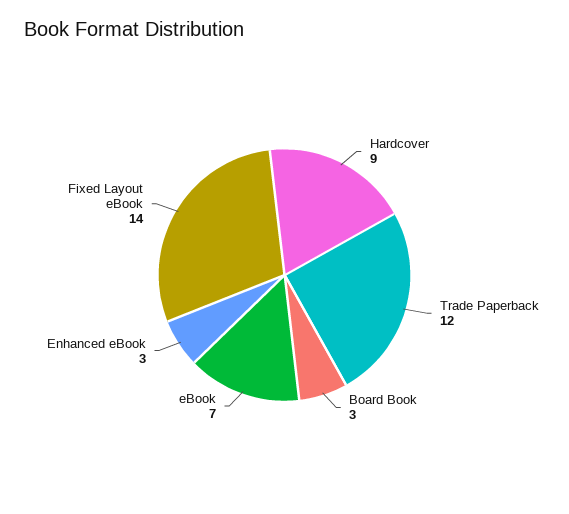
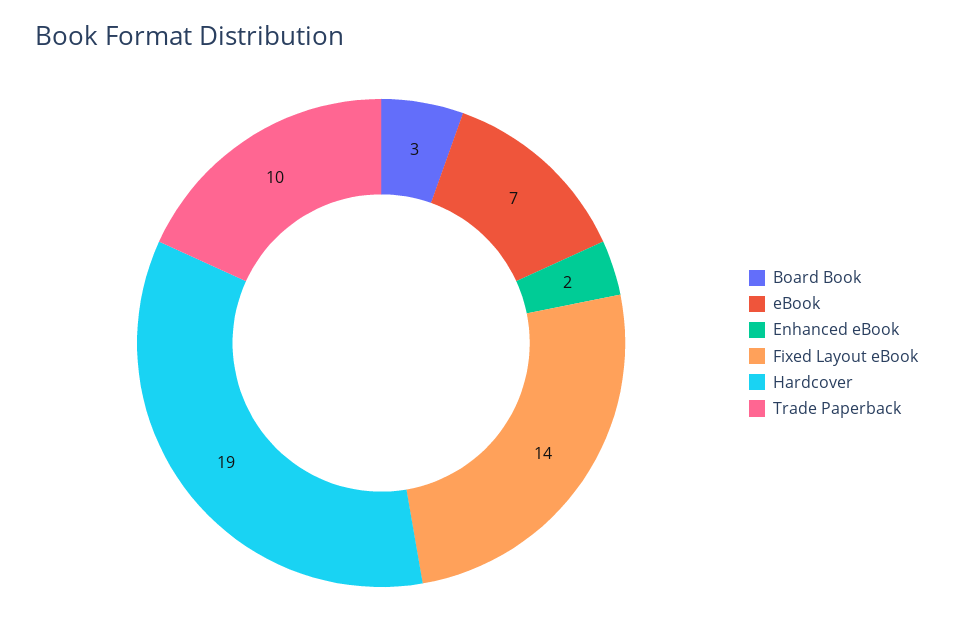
Hardcover: 9 -> 19
Trade Paperback: 12 -> 10
Enhanced eBook: 3 -> 2

